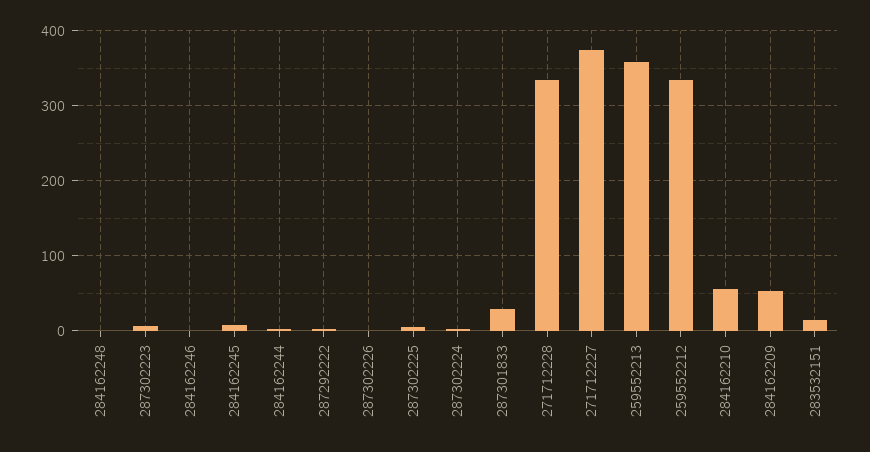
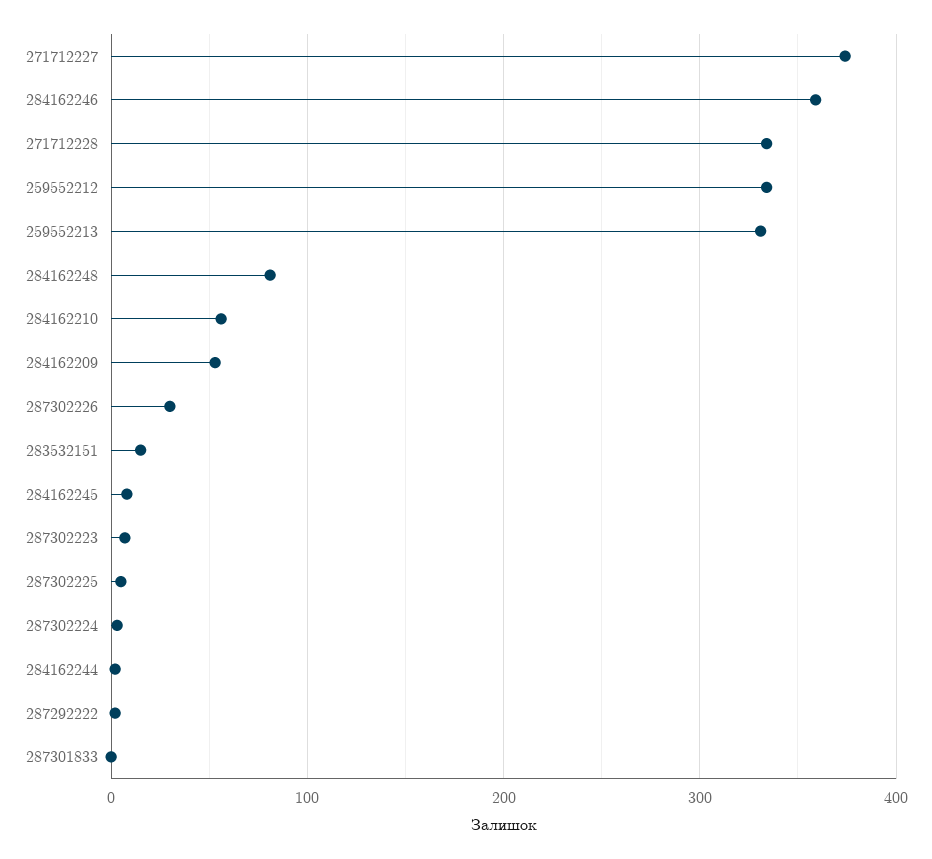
284162248: 0 -> 80
284162246: 0 -> 360
287302226: 0 -> 30
287301833: 30 -> 0
259552213: 360 -> 330

